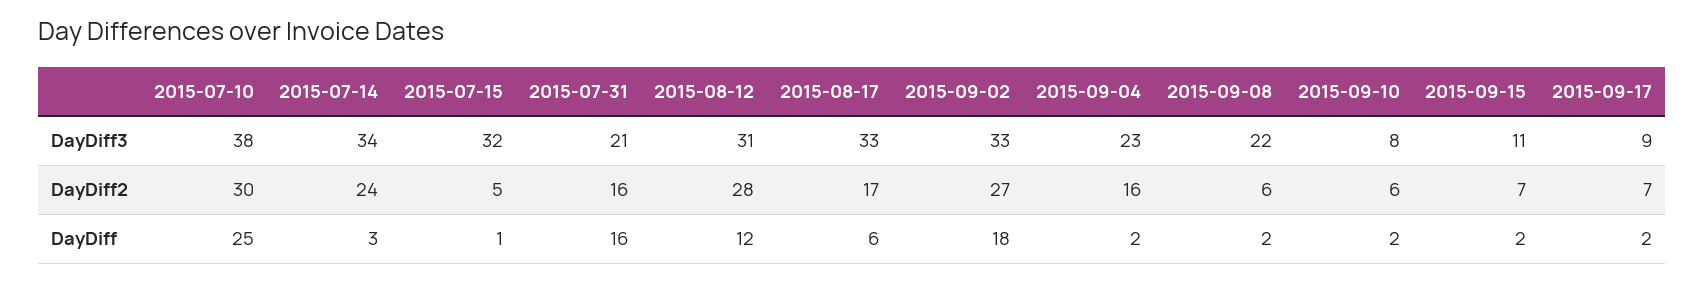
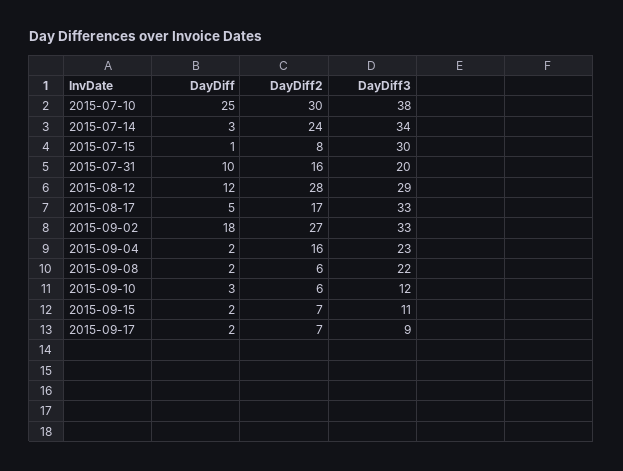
2015-07-15, DayDiff3: 32 -> 30
2015-07-31, DayDiff3: 21 -> 20
2015-08-12, DayDiff3: 31 -> 29
2015-09-10, DayDiff3: 8 -> 12
2015-07-15, DayDiff2: 5 -> 8
2015-07-31, DayDiff: 16 -> 10
2015-08-17, DayDiff: 6 -> 5
2015-09-10, DayDiff: 2 -> 3

